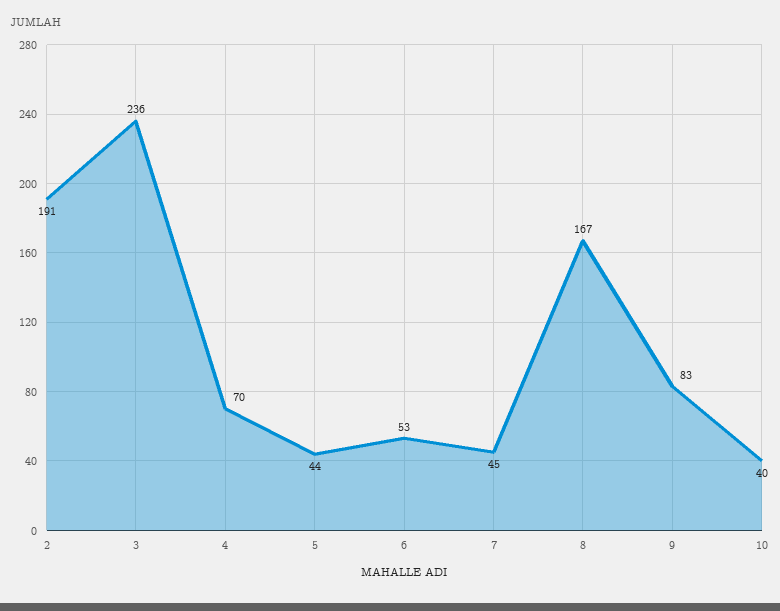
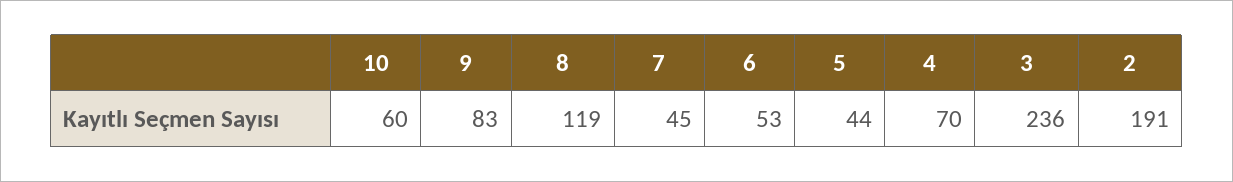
8: 167 -> 119
10: 40 -> 60

